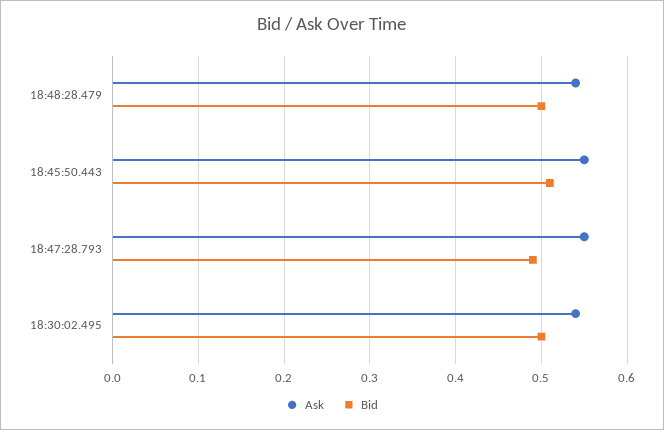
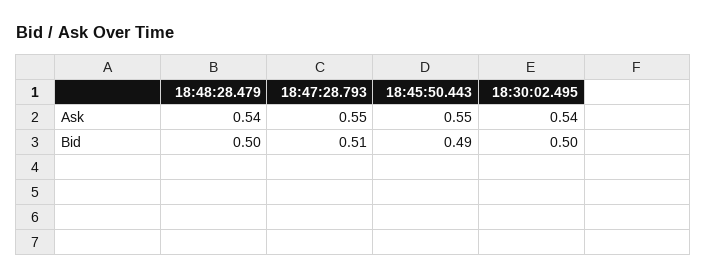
Bid, 18:45:50.443: 0.51 -> 0.49
Bid, 18:47:28.793: 0.49 -> 0.51

